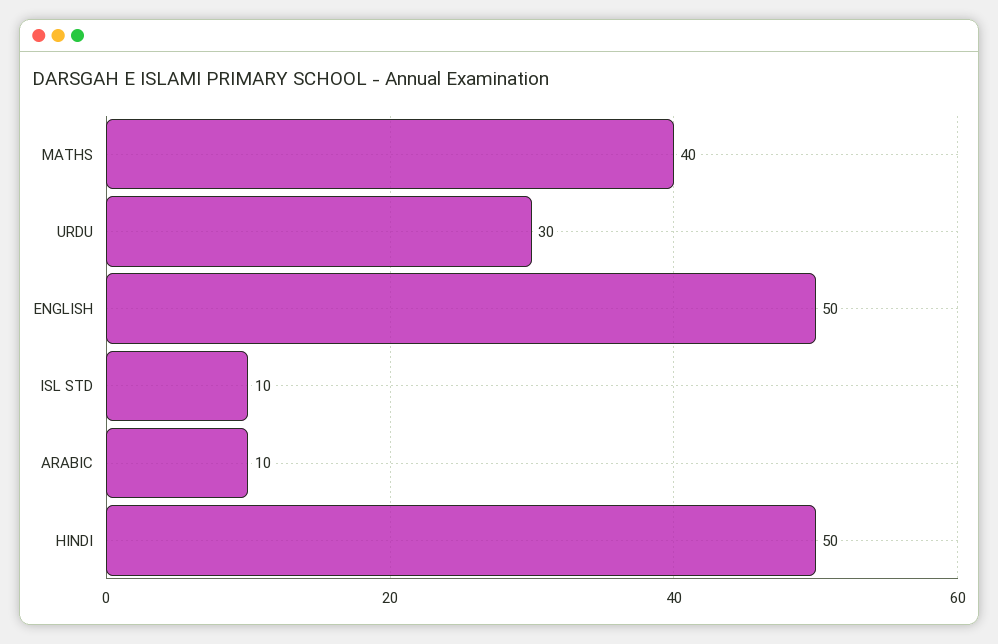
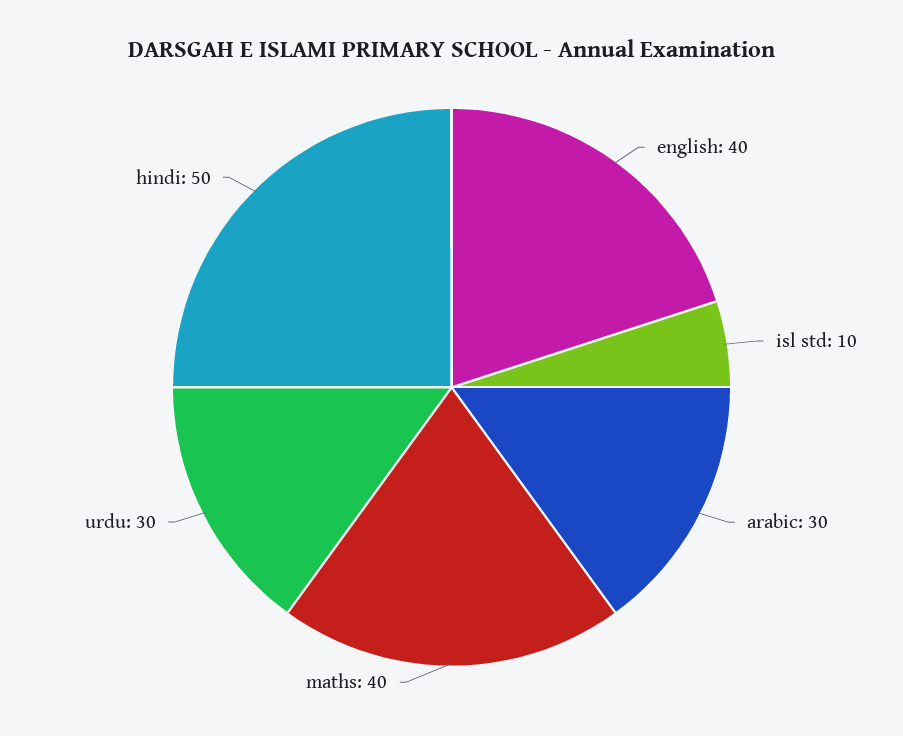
ENGLISH: 50 -> 40
ARABIC: 10 -> 30

